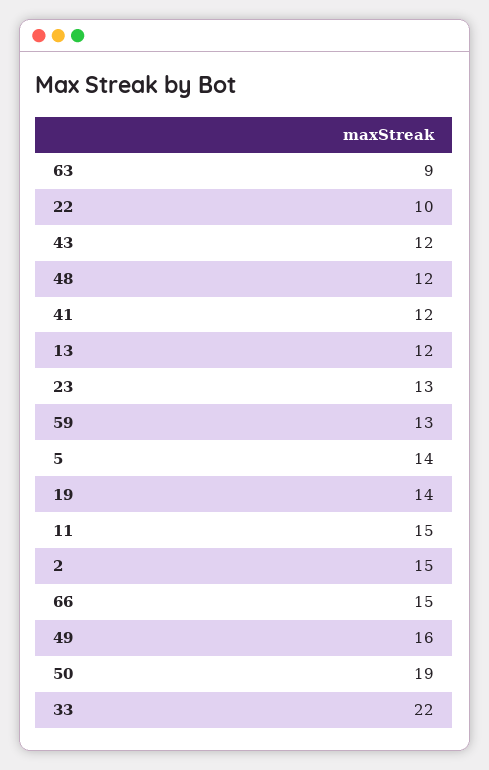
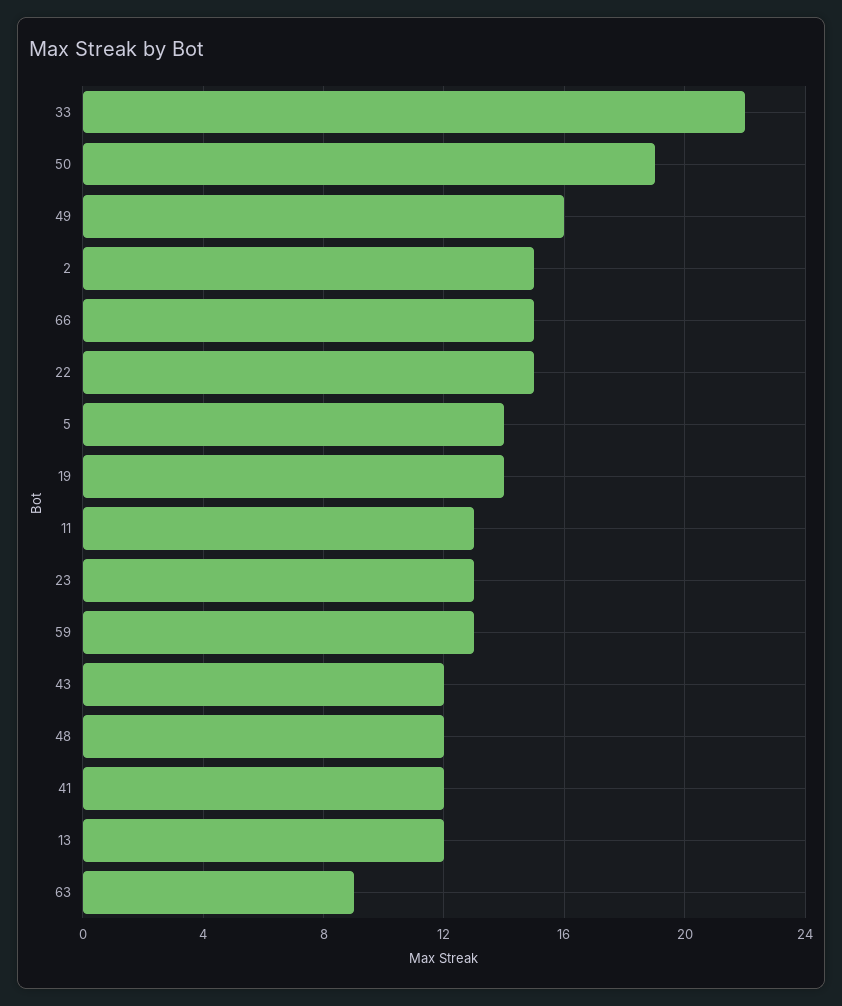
22: 10 -> 15
11: 15 -> 13

